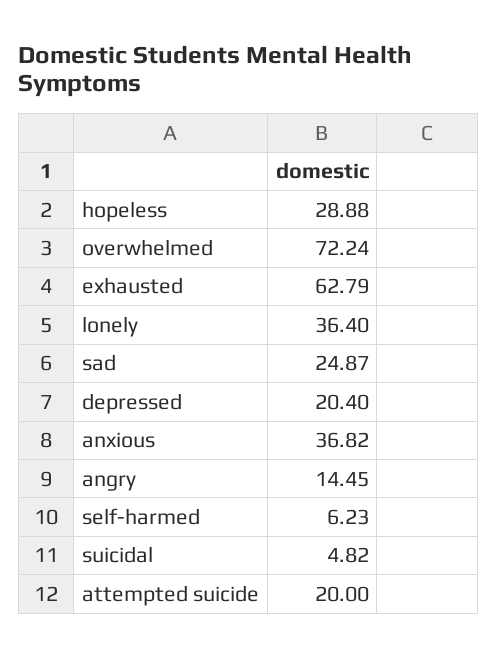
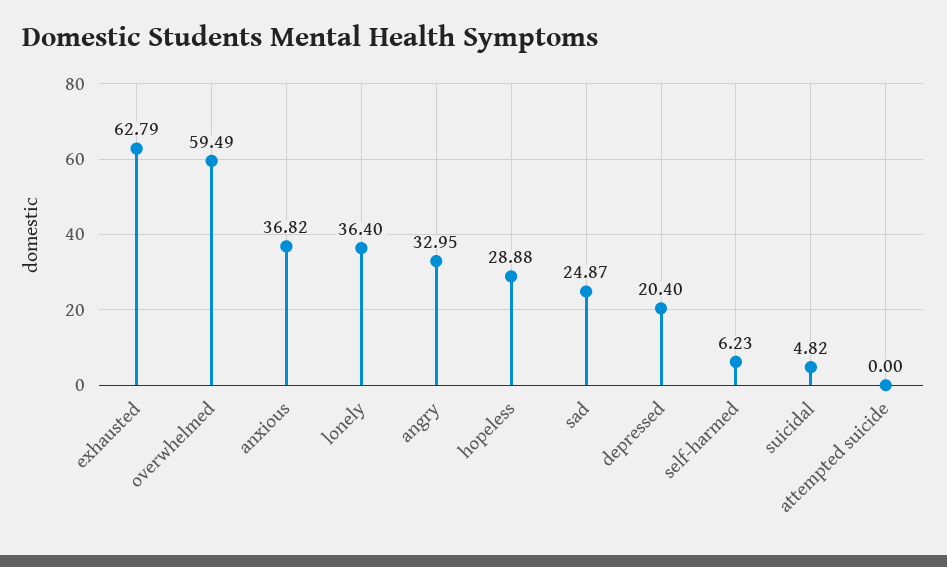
overwhelmed: 72.24 -> 59.49
angry: 14.45 -> 32.95
attempted suicide: 20 -> 0

